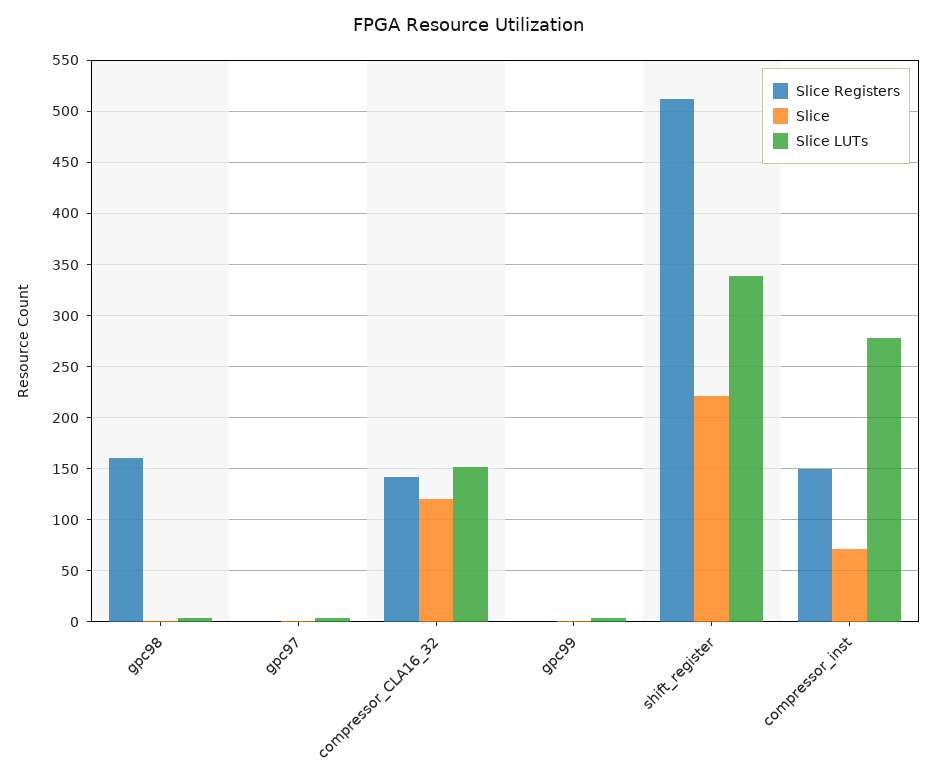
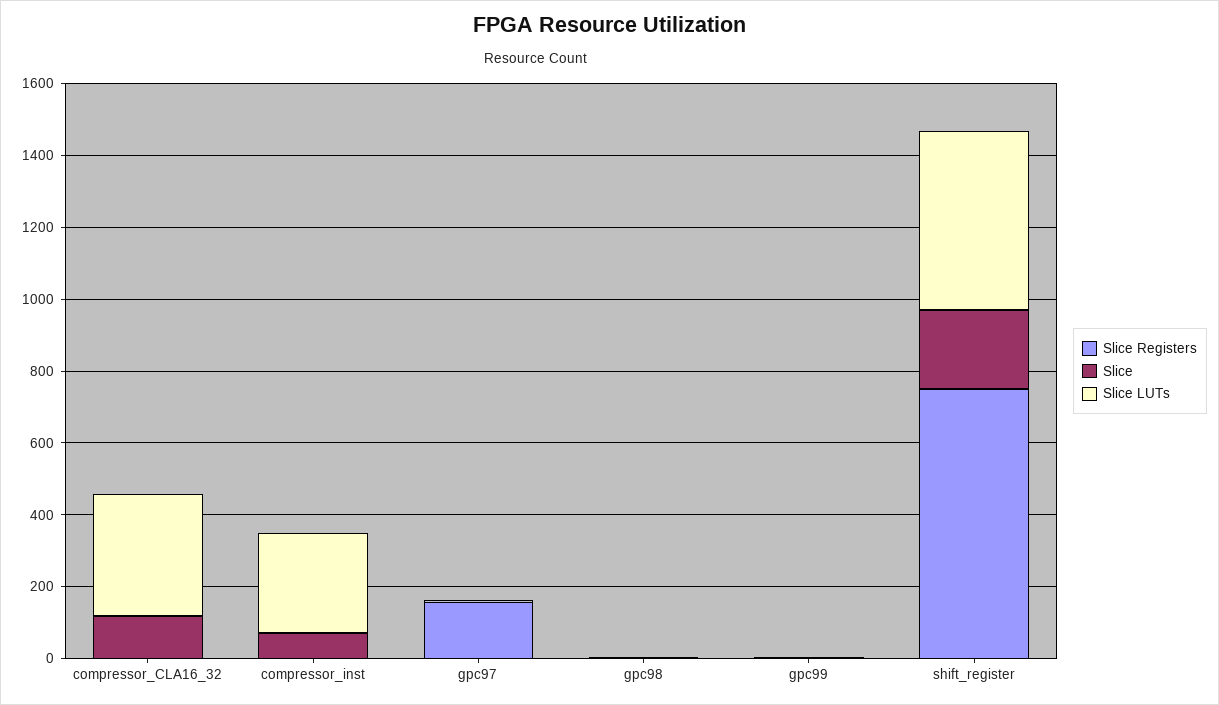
Slice Registers, gpc98: 160 -> 0
Slice Registers, gpc97: 0 -> 150
Slice Registers, compressor_CLA16_32: 140 -> 0
Slice LUTs, compressor_CLA16_32: 150 -> 350
Slice Registers, shift_register: 510 -> 750
Slice LUTs, shift_register: 340 -> 500
Slice Registers, compressor_inst: 150 -> 0

